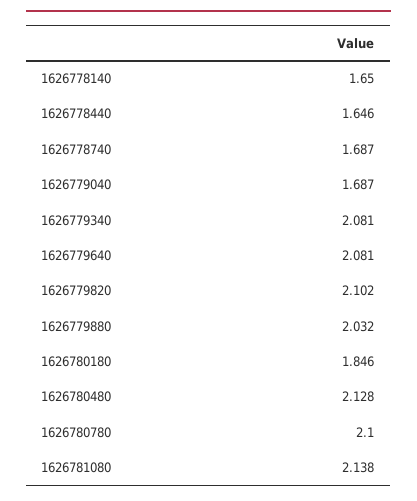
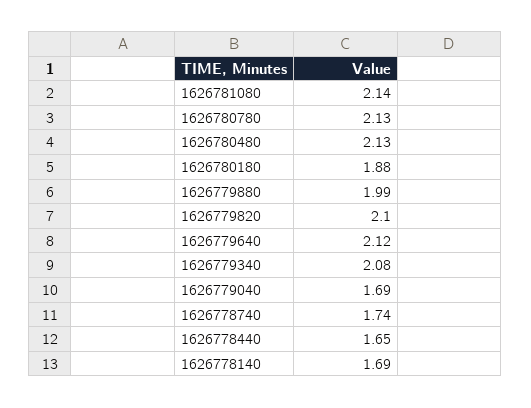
1626778140: 1.65 -> 1.69
1626778740: 1.687 -> 1.74
1626779640: 2.081 -> 2.12
1626779880: 2.032 -> 1.99
1626780180: 1.846 -> 1.88
1626780780: 2.1 -> 2.13

